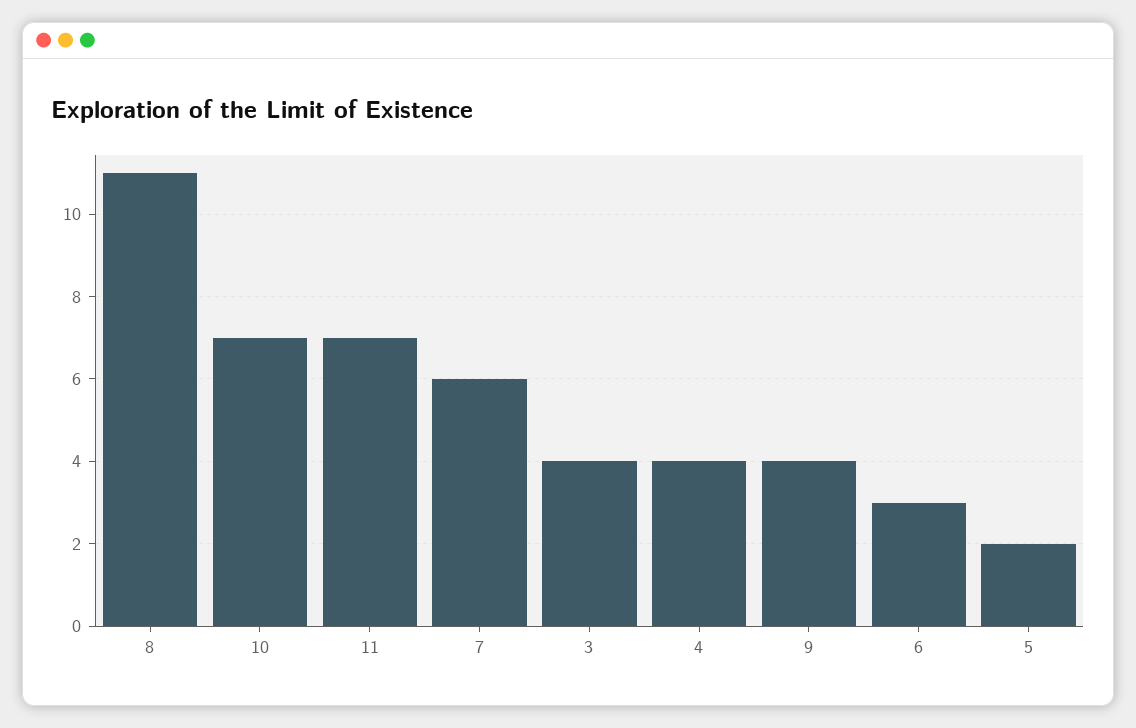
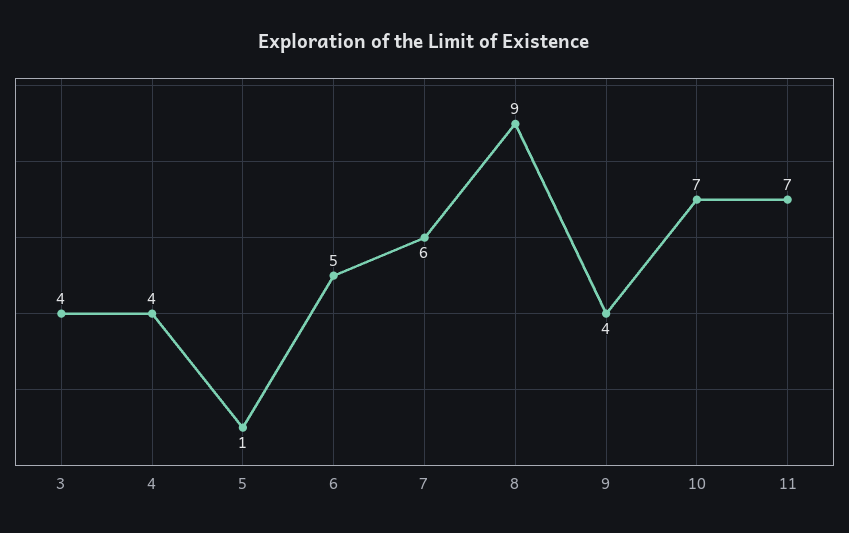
8: 11 -> 9
6: 3 -> 5
5: 2 -> 1

